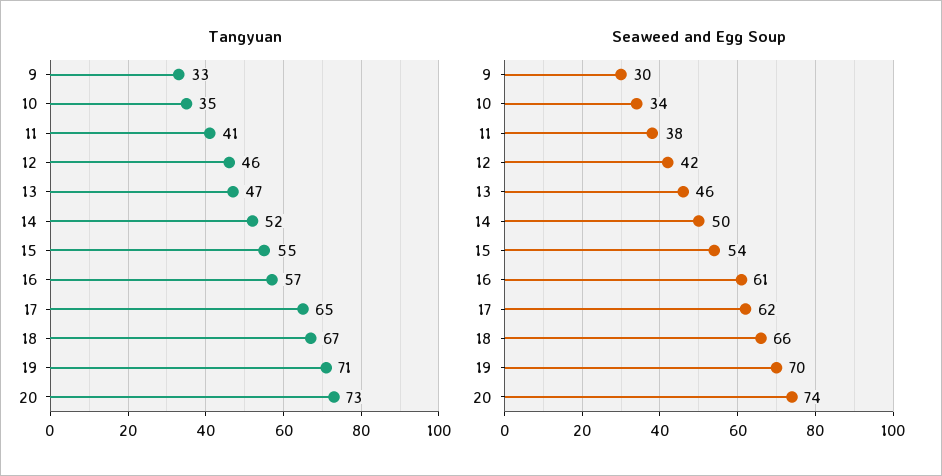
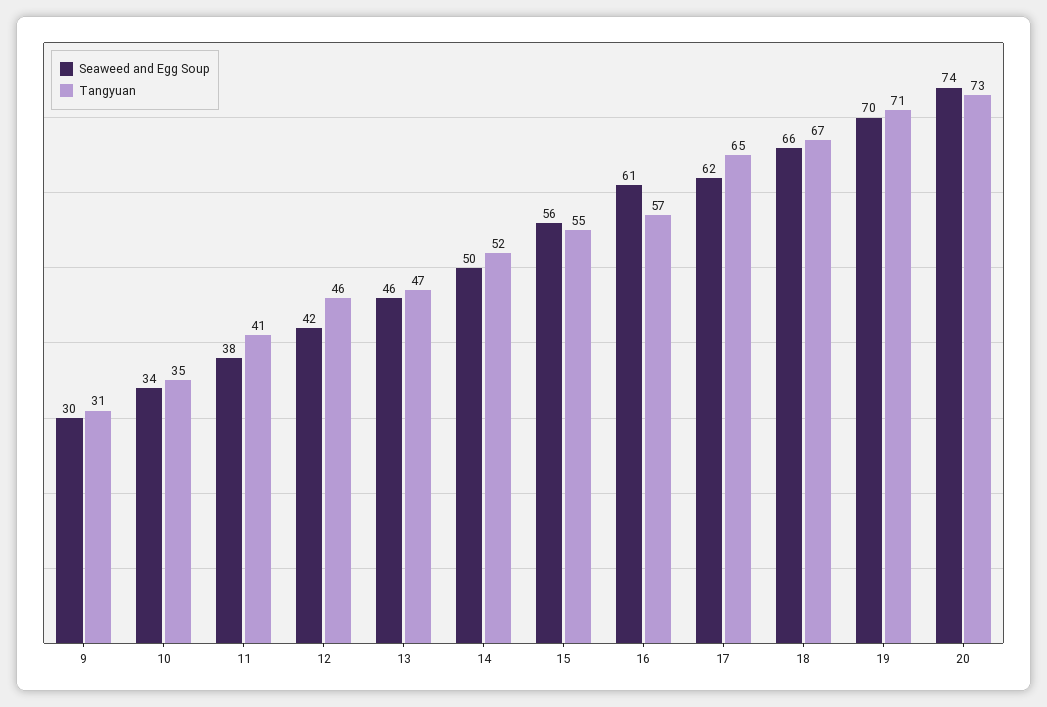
Tangyuan, 9: 33 -> 31
Seaweed and Egg Soup, 15: 54 -> 56

